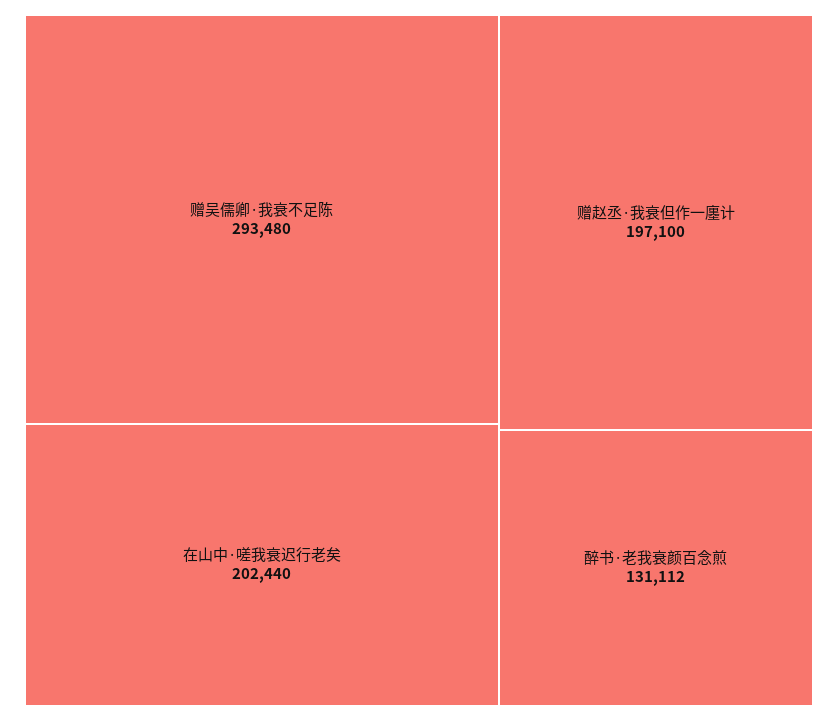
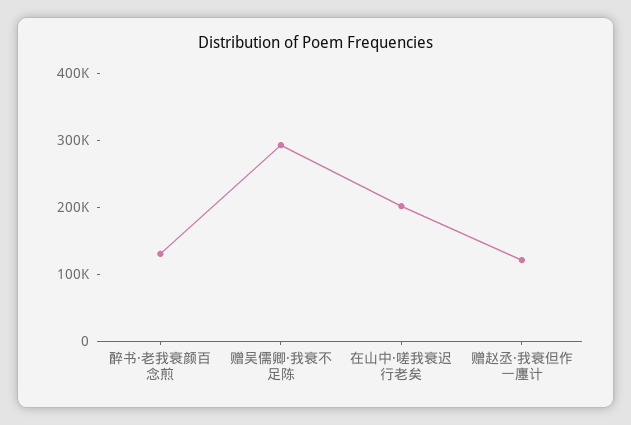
赠赵丞·我衰但作一廛计: 197100 -> 120000

